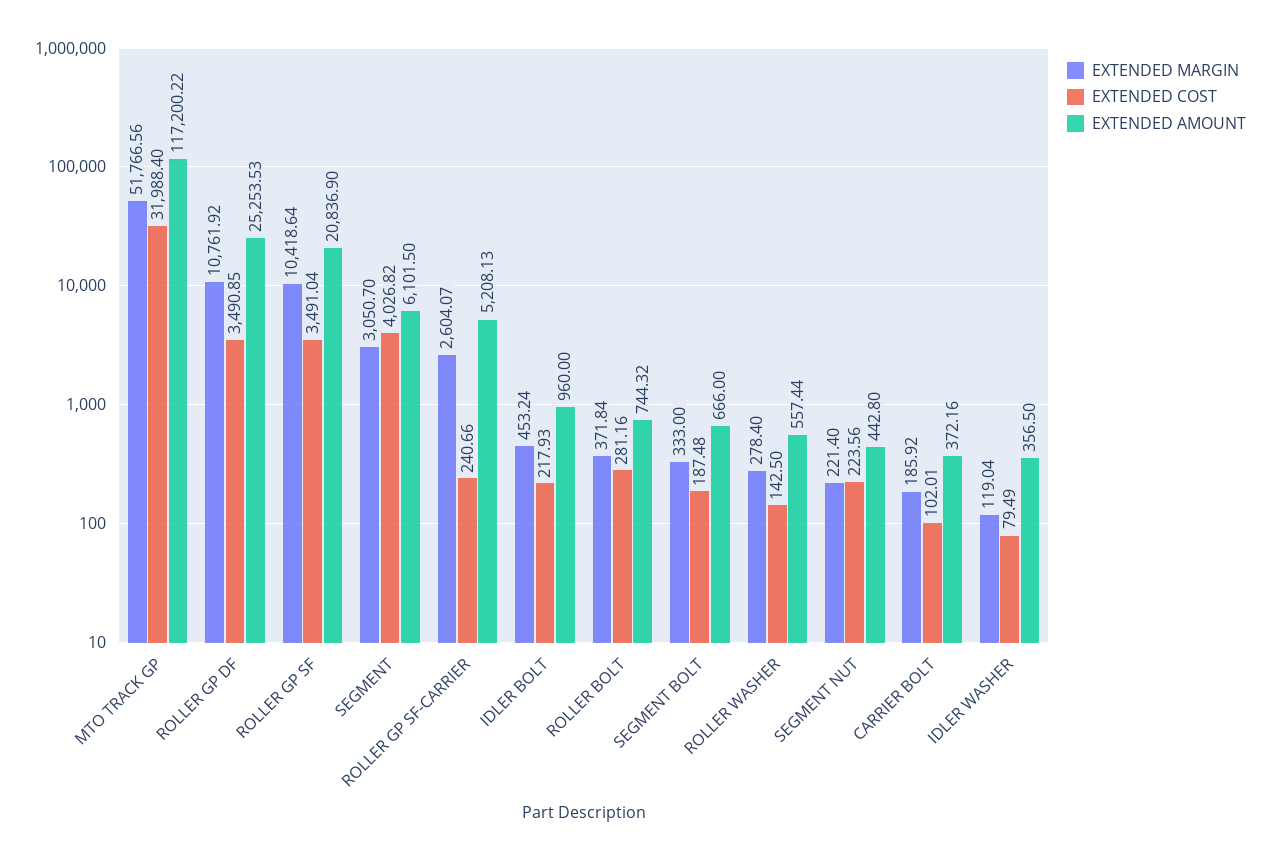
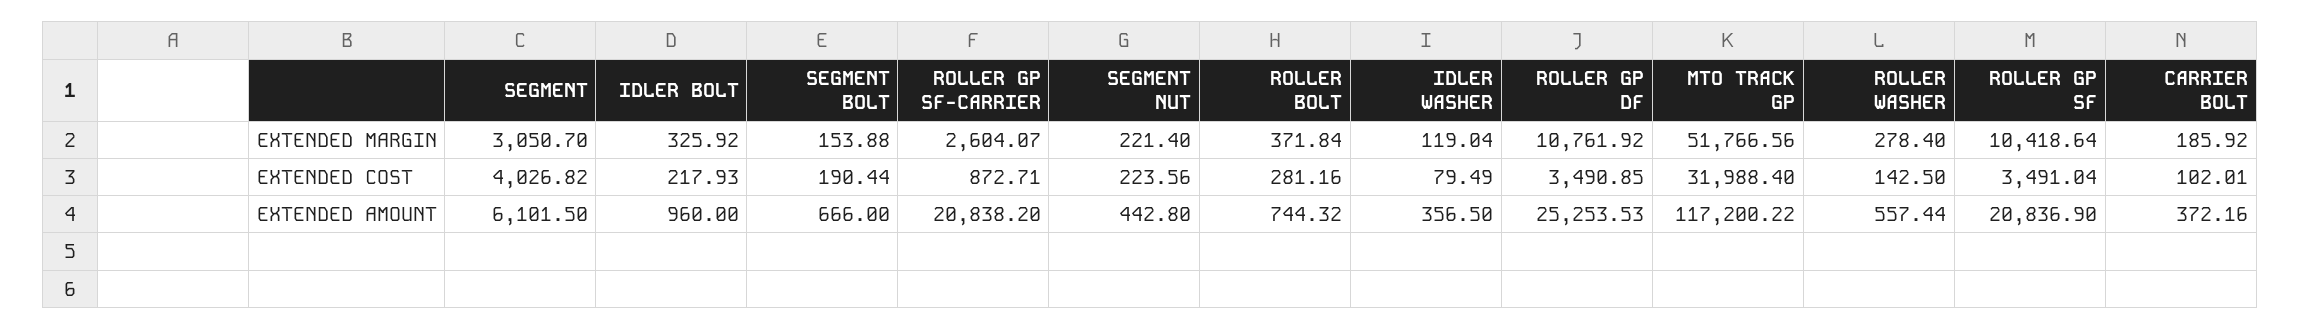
EXTENDED COST, ROLLER GP SF-CARRIER: 240.66 -> 872.71
EXTENDED AMOUNT, ROLLER GP SF-CARRIER: 5208.13 -> 20838.2
EXTENDED MARGIN, IDLER BOLT: 453.24 -> 325.92
EXTENDED MARGIN, SEGMENT BOLT: 333 -> 153.88
EXTENDED COST, SEGMENT BOLT: 187.48 -> 190.44

